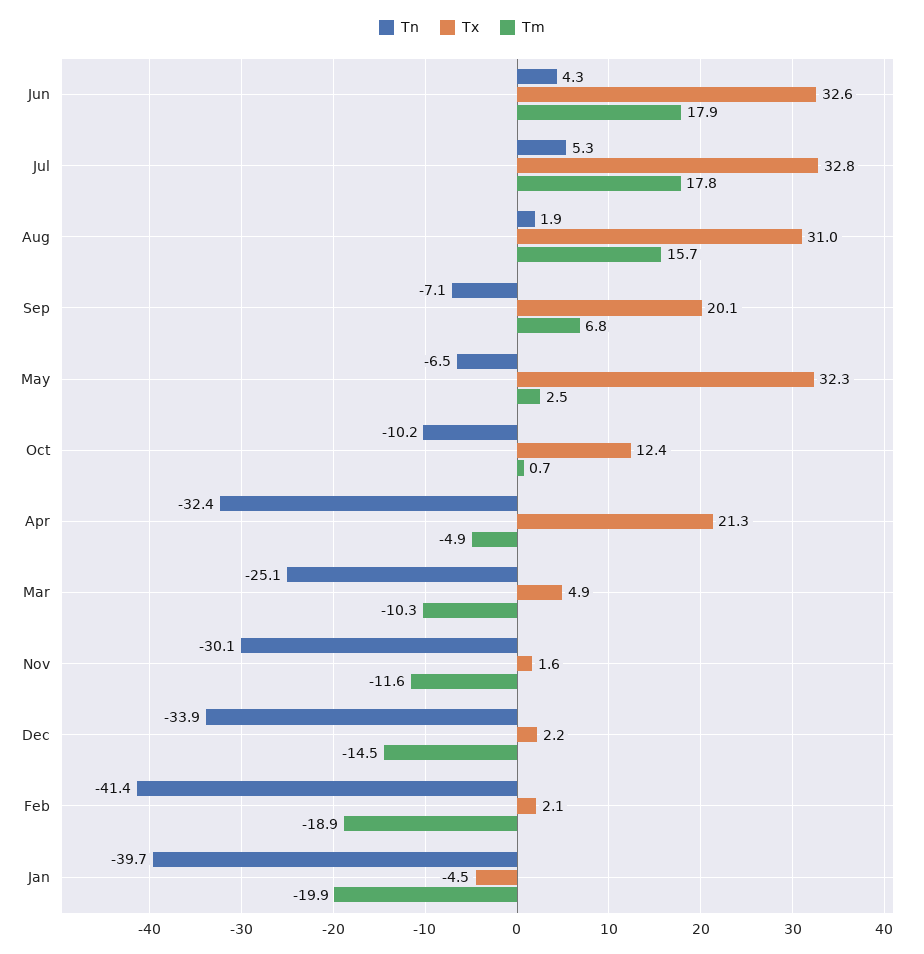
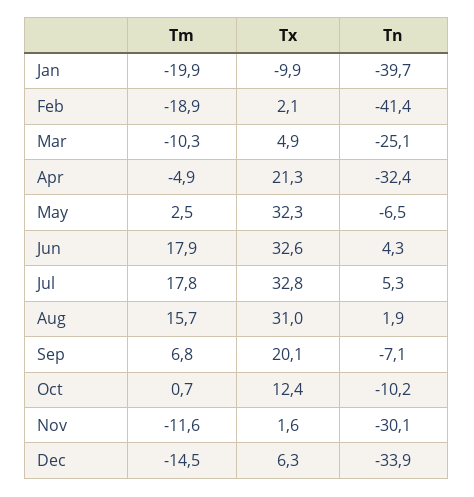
Tx, Dec: 2.2 -> 6.3
Tx, Jan: -4.5 -> -9.9

